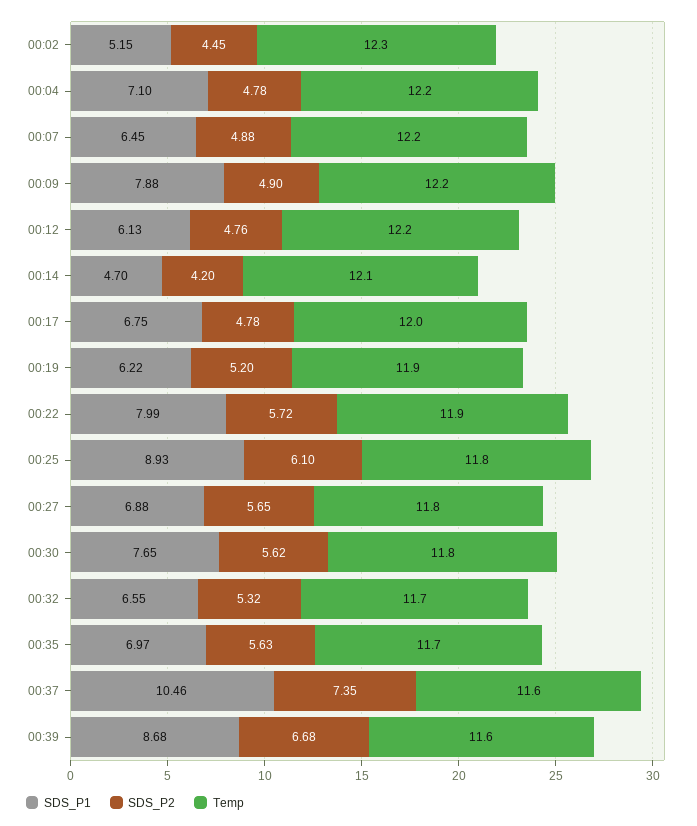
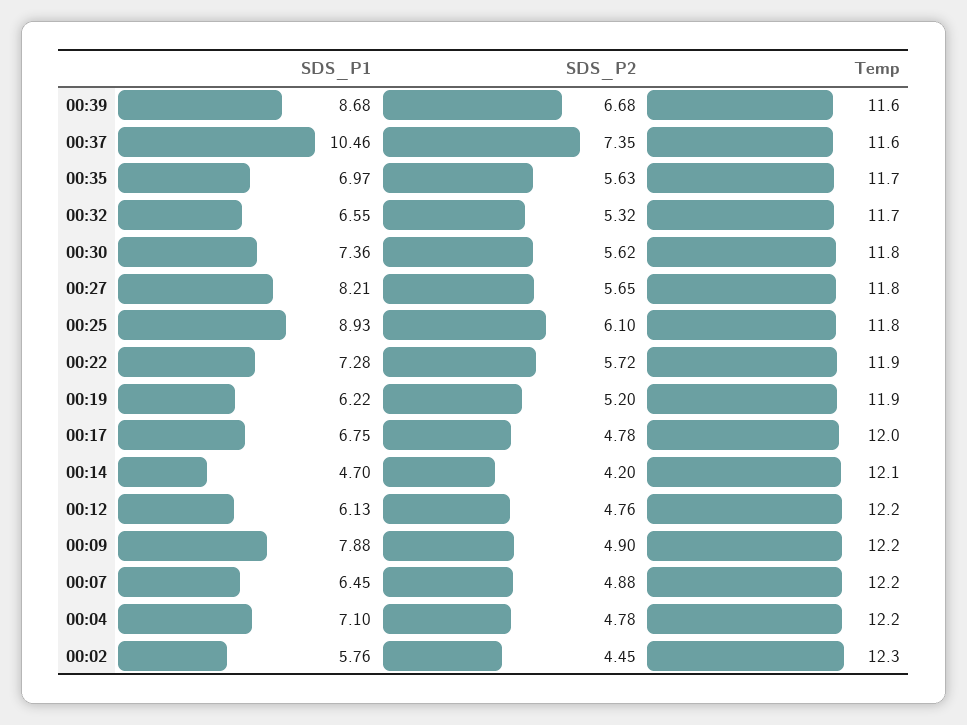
SDS_P1, 00:02: 5.15 -> 5.76
SDS_P1, 00:22: 7.99 -> 7.28
SDS_P1, 00:27: 6.88 -> 8.21
SDS_P1, 00:30: 7.65 -> 7.36

